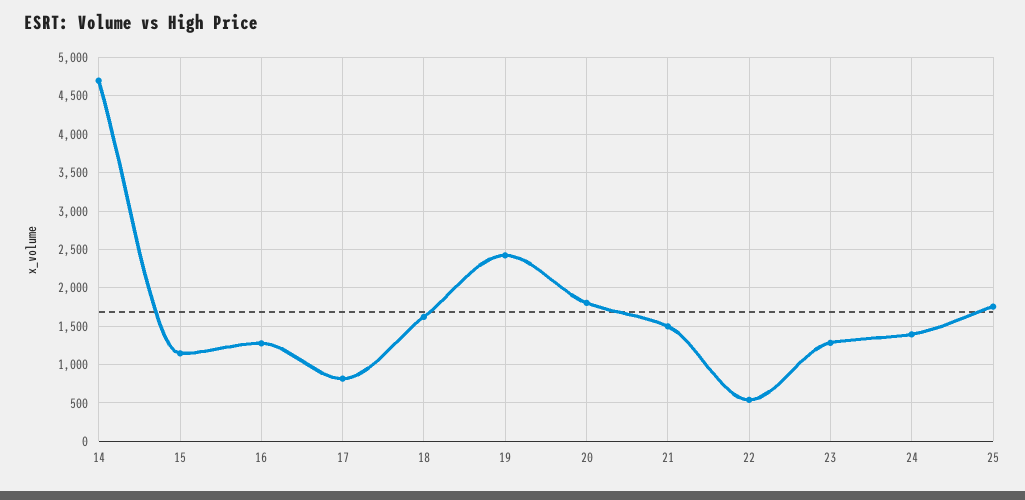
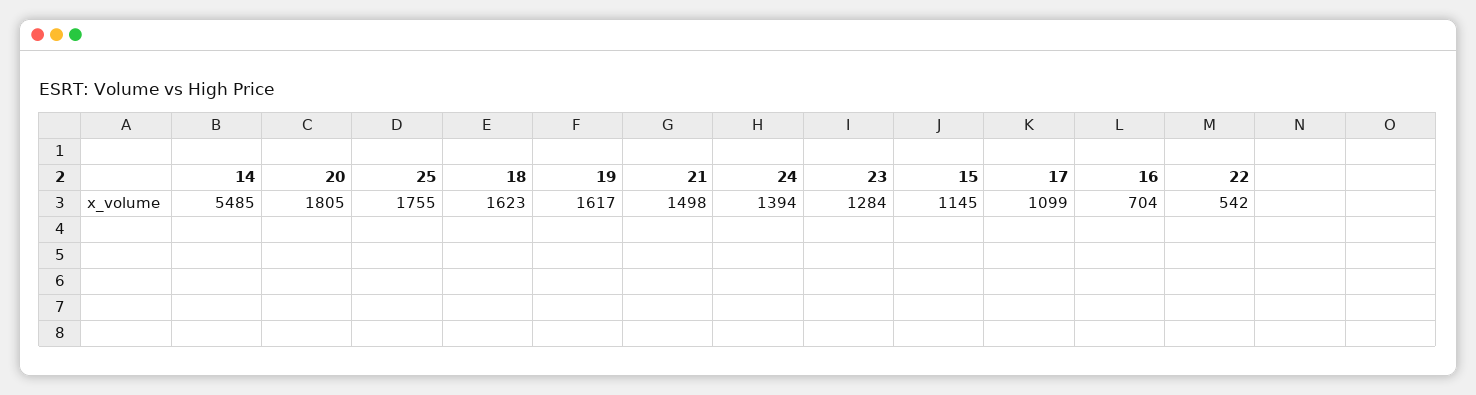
14: 4700 -> 5485
16: 1300 -> 704
17: 800 -> 1099
19: 2400 -> 1617

